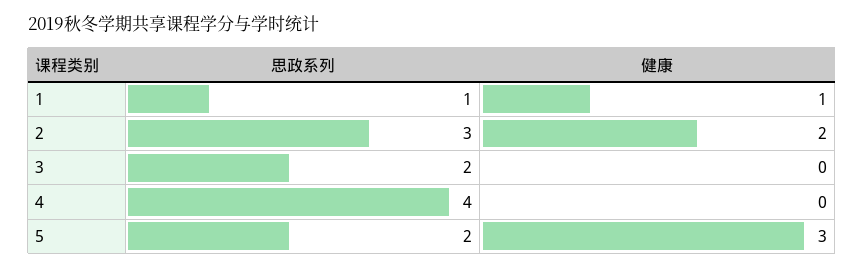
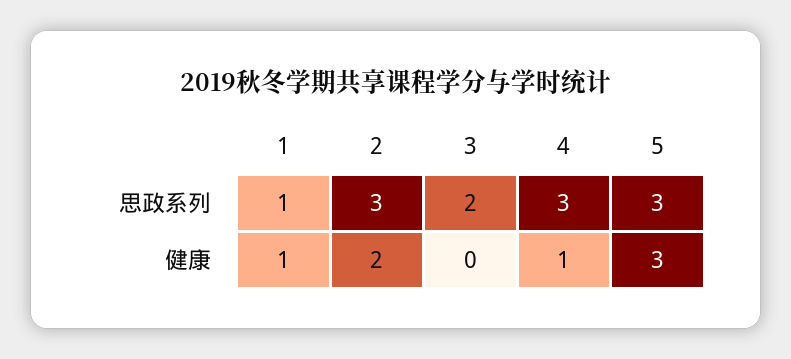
思政系列, 4: 4 -> 3
健康, 4: 0 -> 1
思政系列, 5: 2 -> 3

